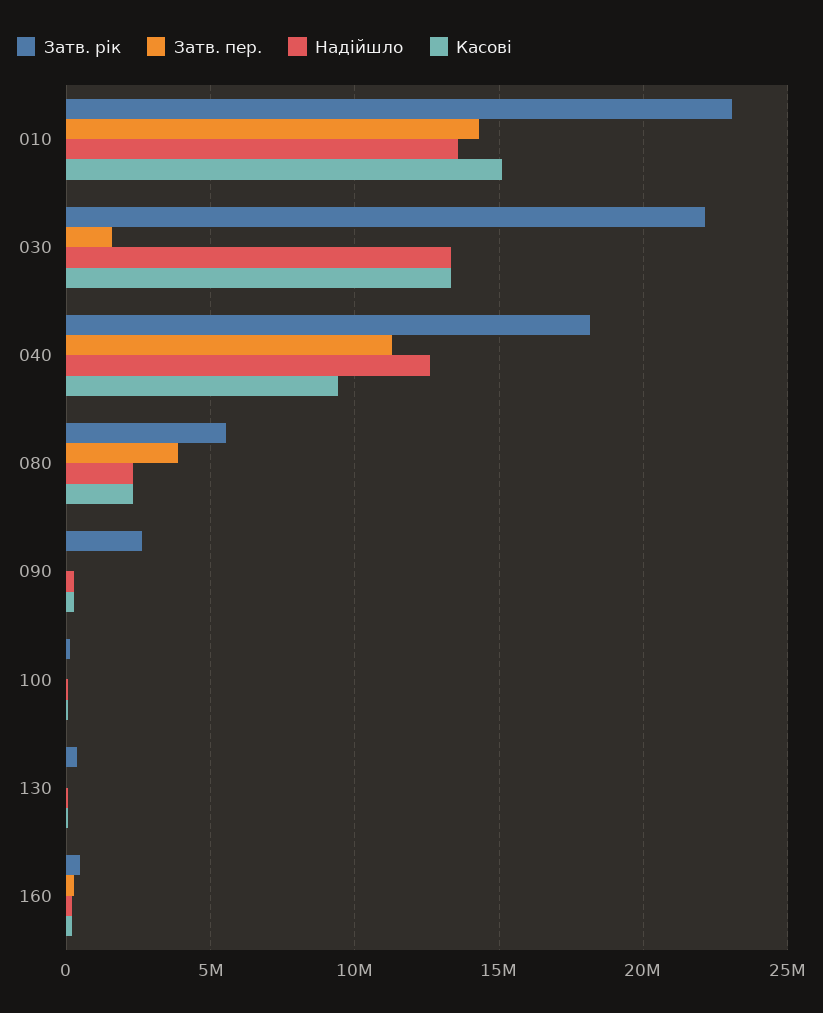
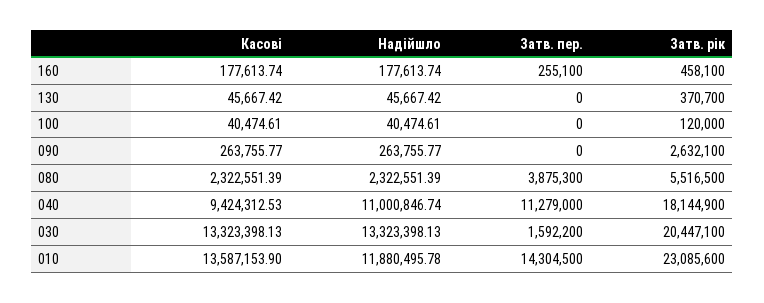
Надійшло, 010: 13500000 -> 11880495.78
Касові, 010: 15000000 -> 13587153.9
Затв. рік, 030: 22000000 -> 20447100
Надійшло, 040: 12500000 -> 11000846.74

